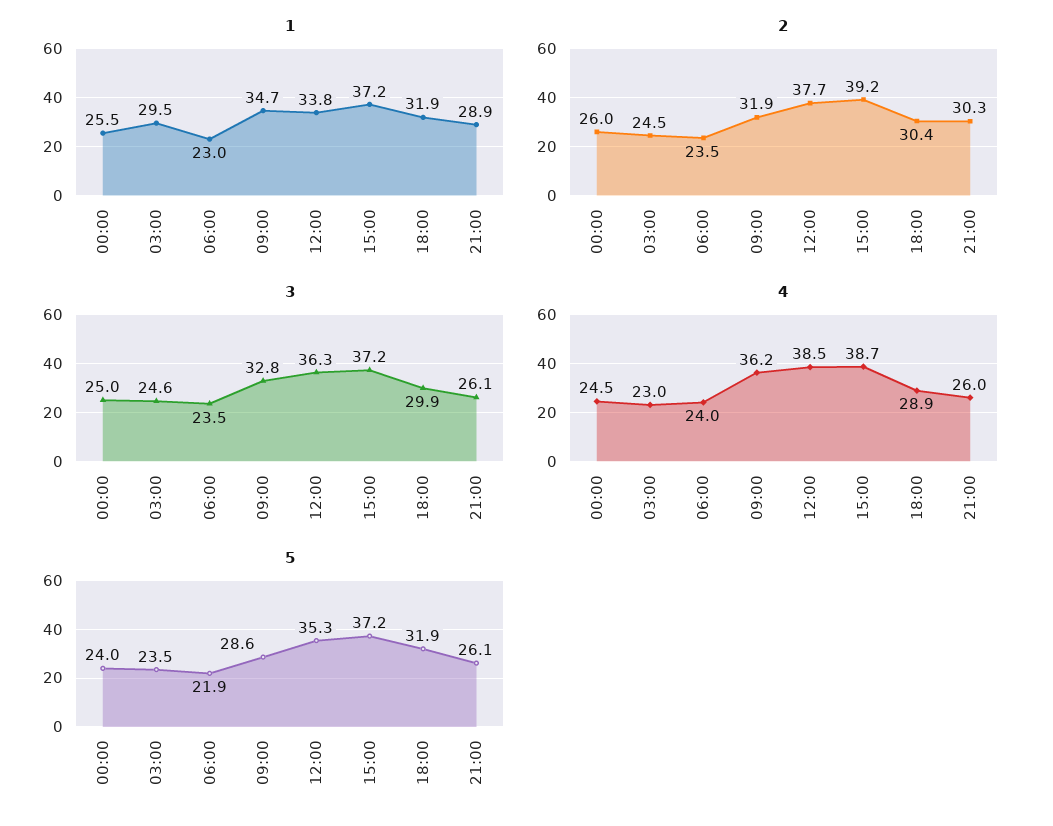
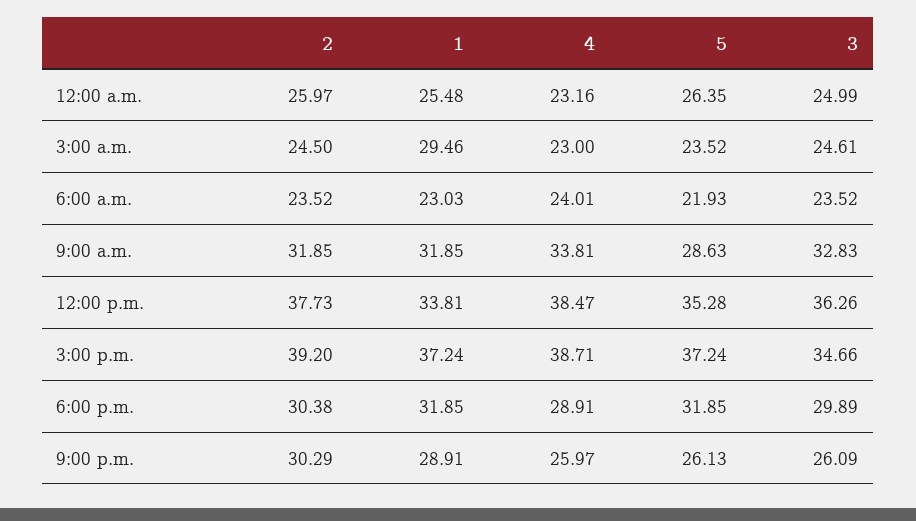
1, 09:00: 34.7 -> 31.85
3, 15:00: 37.2 -> 34.66
4, 00:00: 24.5 -> 23.16
4, 09:00: 36.2 -> 33.81
5, 00:00: 24 -> 26.35

